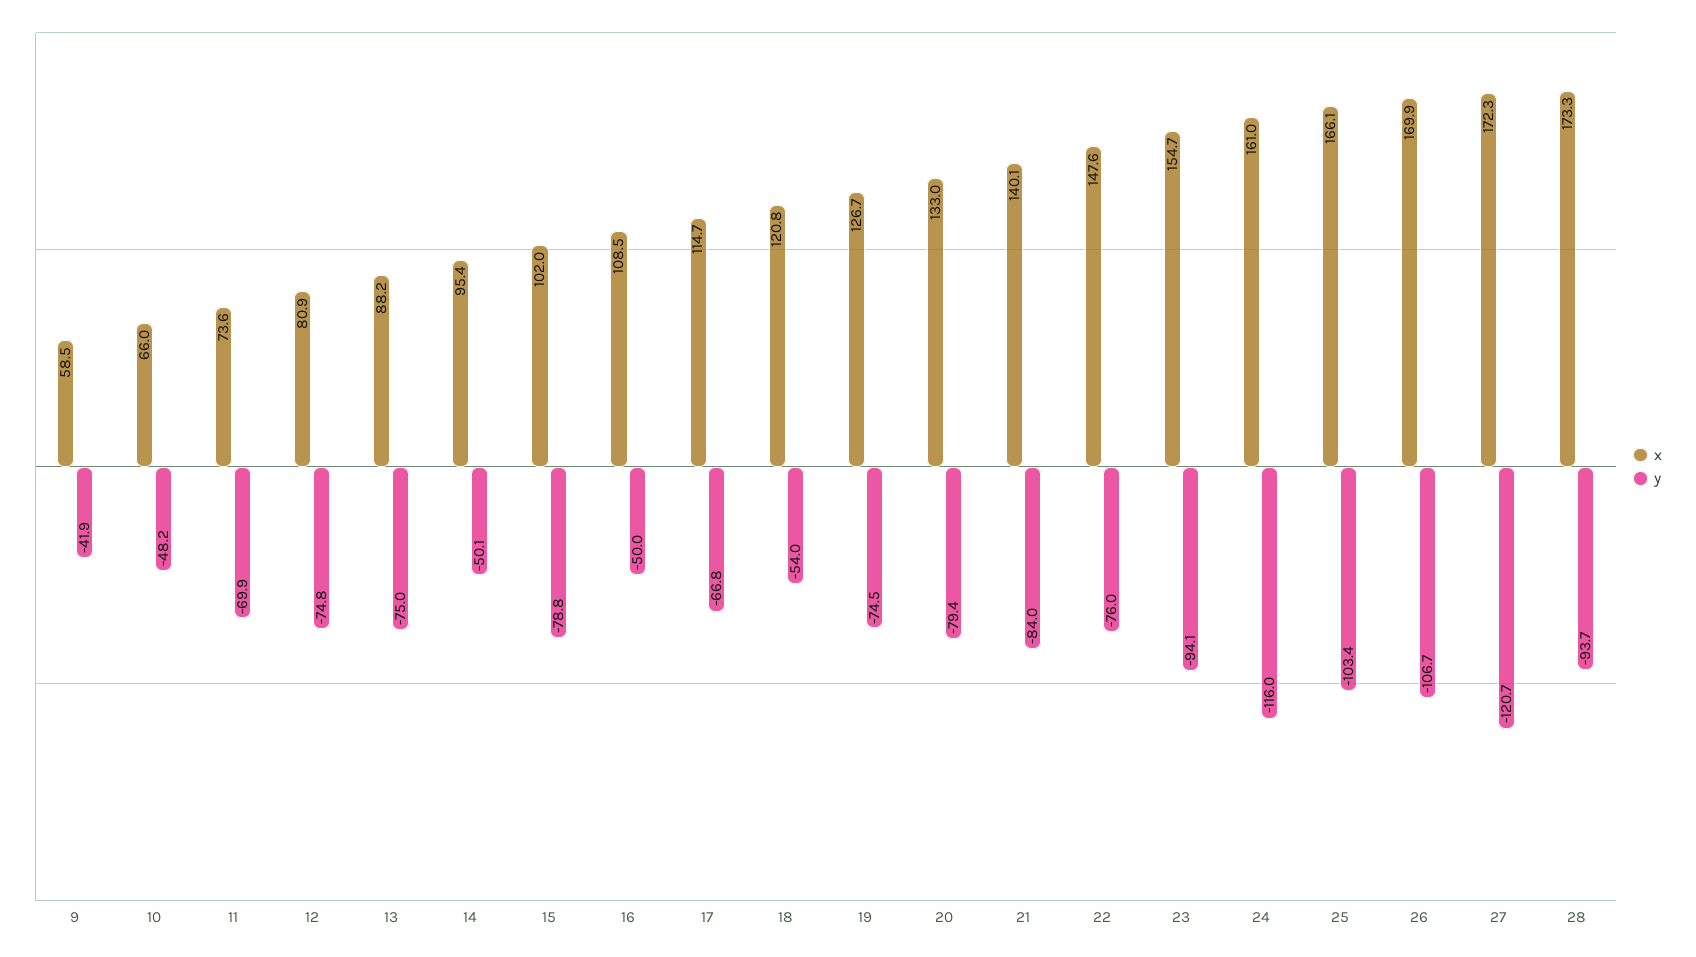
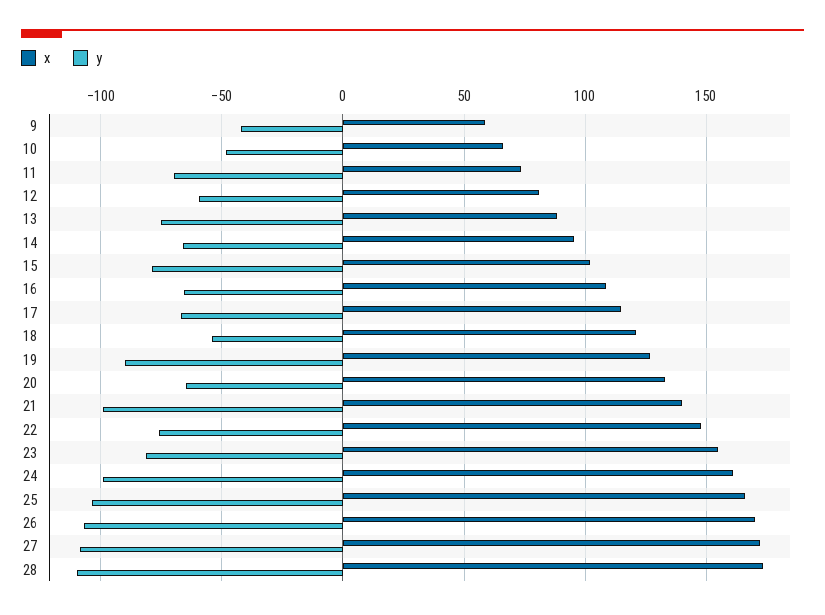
y, 12: -74.8 -> -60
y, 14: -50.1 -> -65
y, 16: -50 -> -65
y, 19: -74.5 -> -90
y, 20: -79.4 -> -65
y, 21: -84 -> -100
y, 23: -94.1 -> -80
y, 24: -116 -> -100
y, 27: -120.7 -> -110
y, 28: -93.7 -> -110

